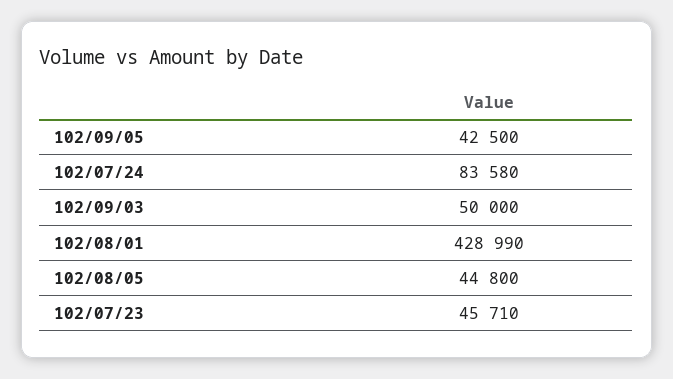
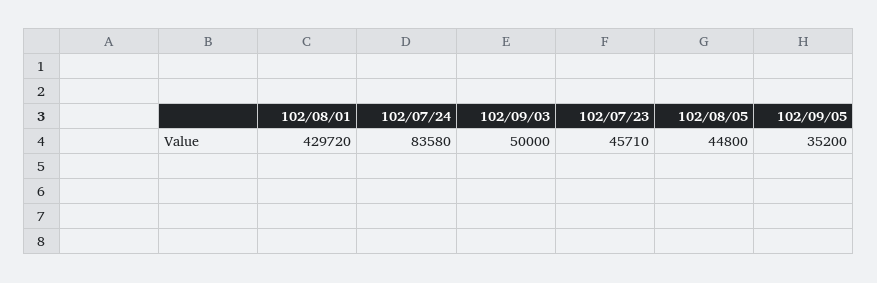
102/09/05: 42500 -> 35200
102/08/01: 428990 -> 429720

